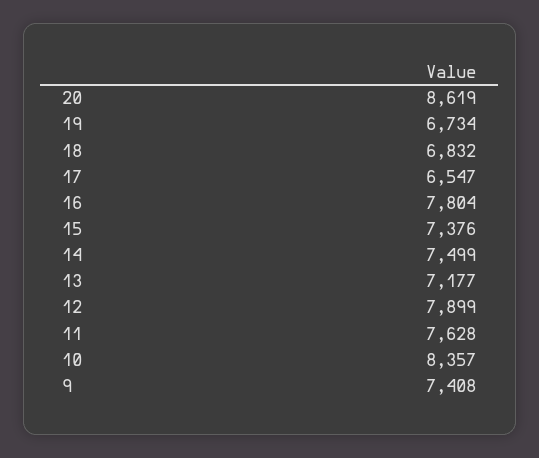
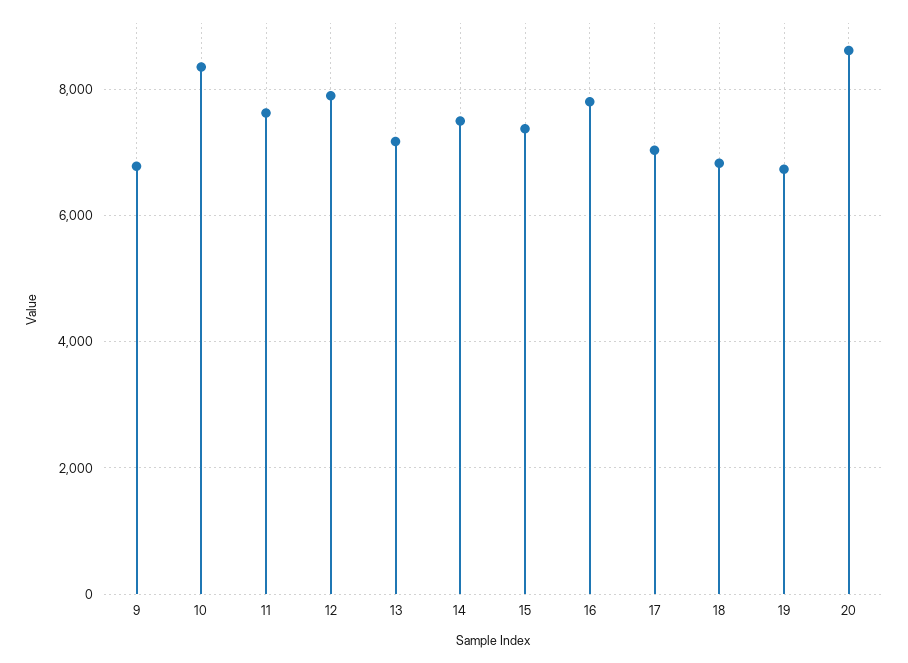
17: 6547 -> 7000
9: 7408 -> 6800

